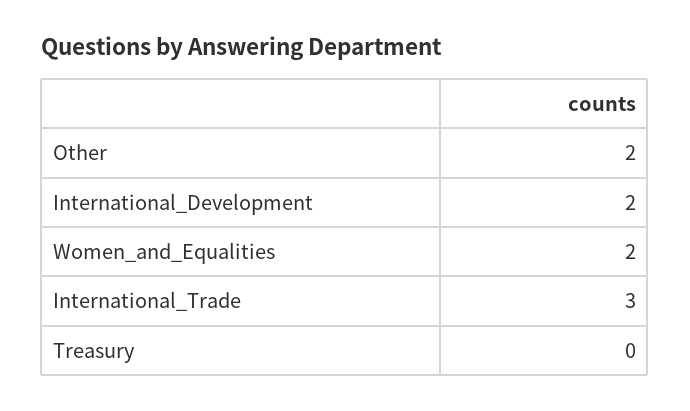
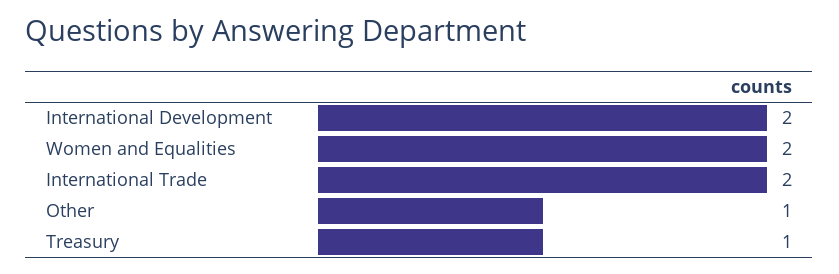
Other: 2 -> 1
International_Trade: 3 -> 2
Treasury: 0 -> 1

